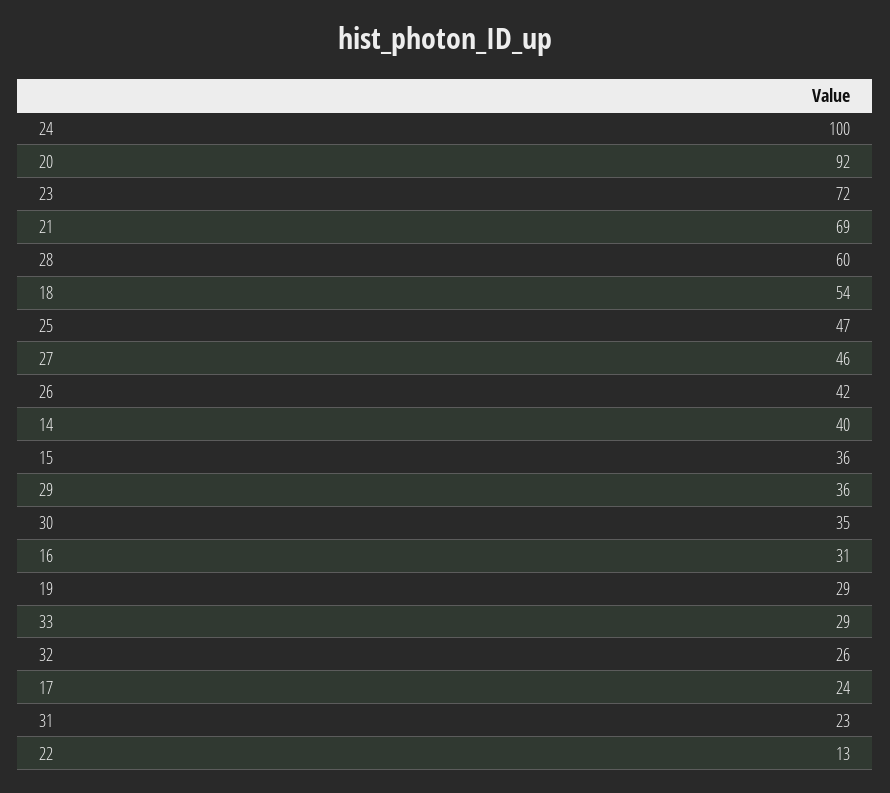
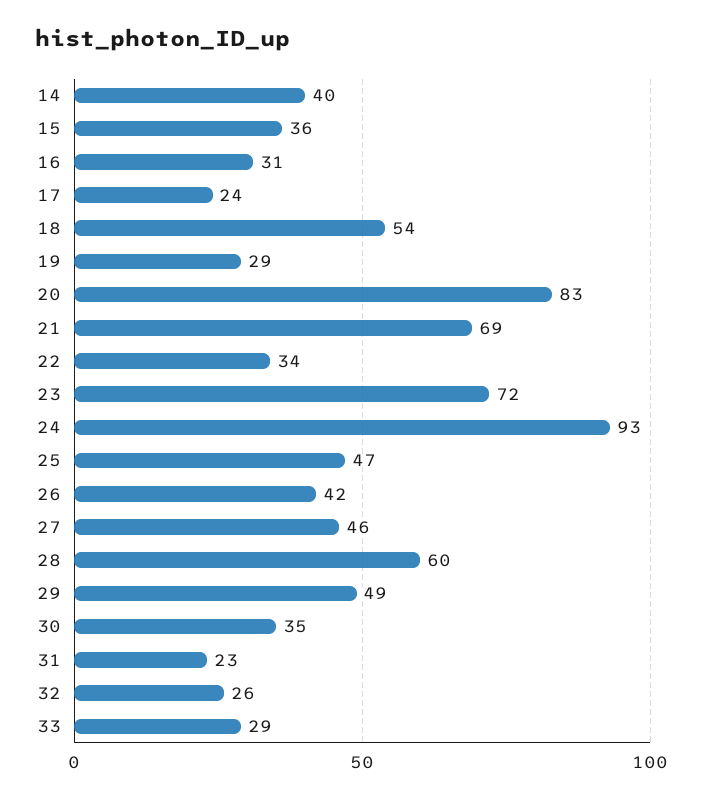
24: 100 -> 93
20: 92 -> 83
29: 36 -> 49
22: 13 -> 34

